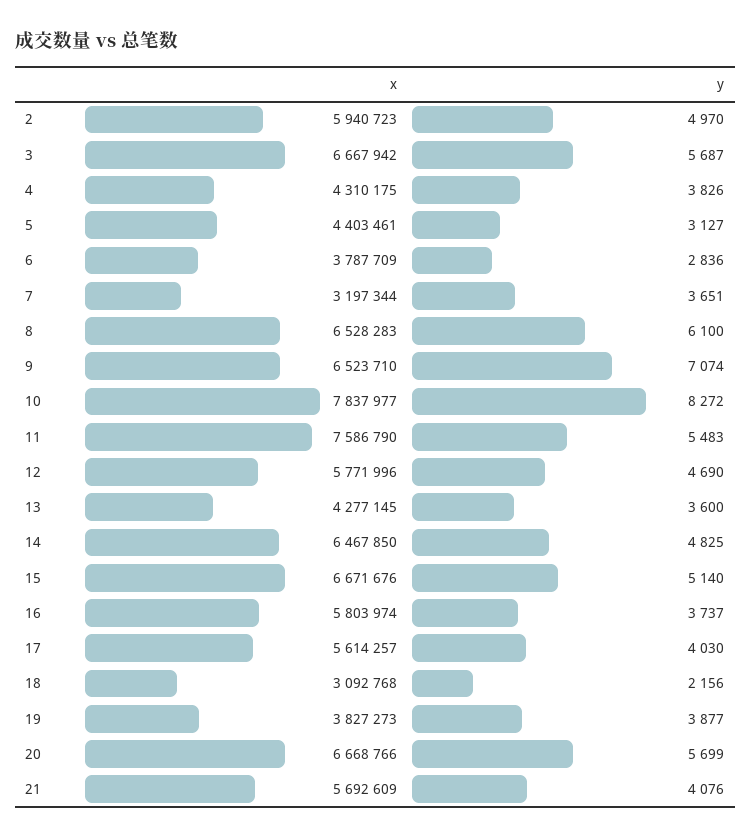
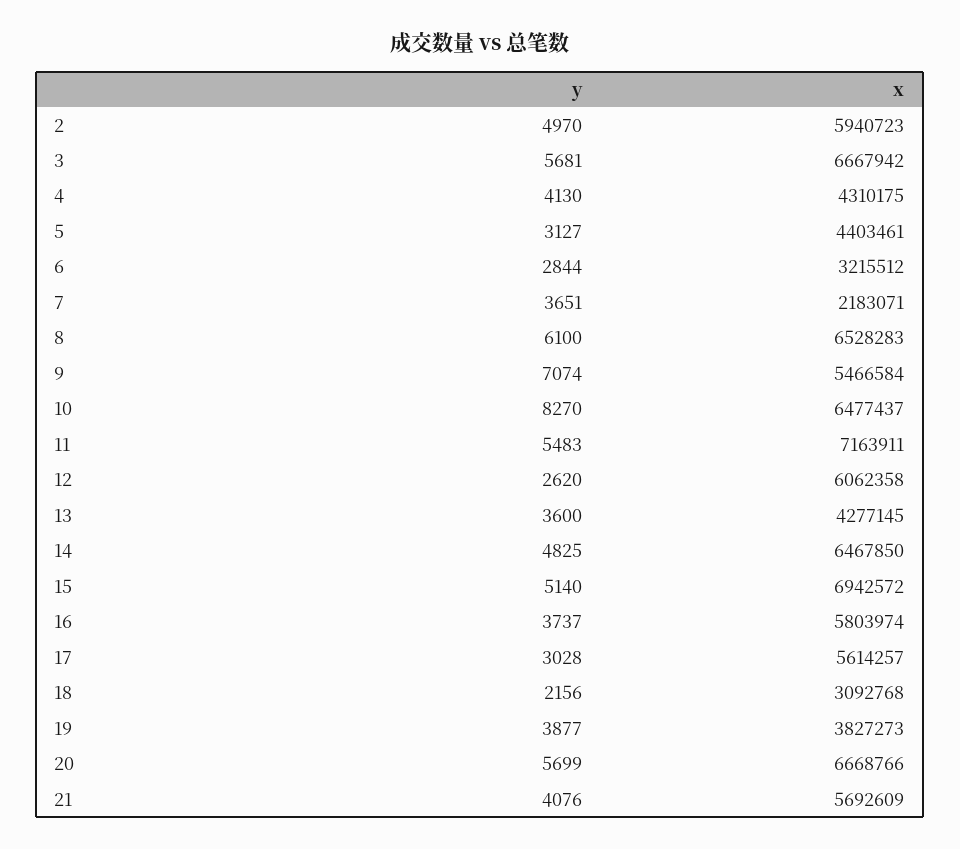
y, 3: 5687 -> 5681
y, 4: 3826 -> 4130
x, 6: 3787709 -> 3215512
y, 6: 2836 -> 2844
x, 7: 3197344 -> 2183071
x, 9: 6523710 -> 5466584
x, 10: 7837977 -> 6477437
y, 10: 8272 -> 8270
x, 11: 7586790 -> 7163911
x, 12: 5771996 -> 6062358
y, 12: 4690 -> 2620
x, 15: 6671676 -> 6942572
y, 17: 4030 -> 3028

